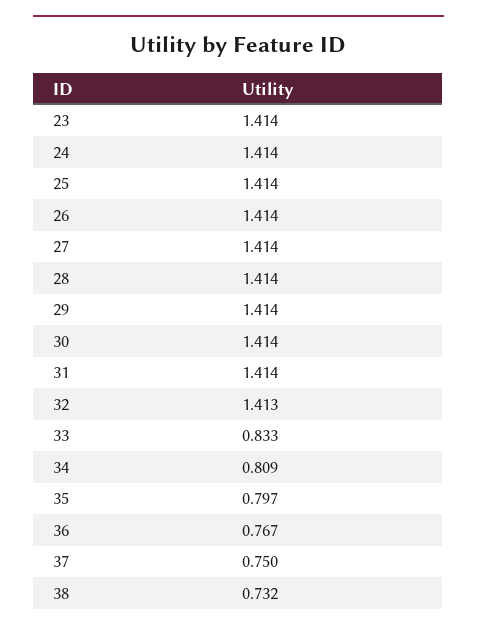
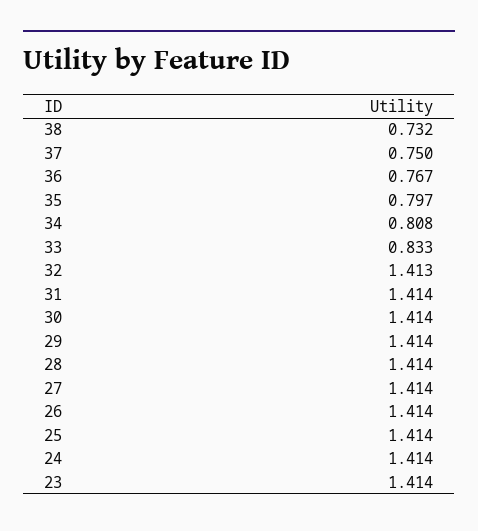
34: 0.809 -> 0.808

